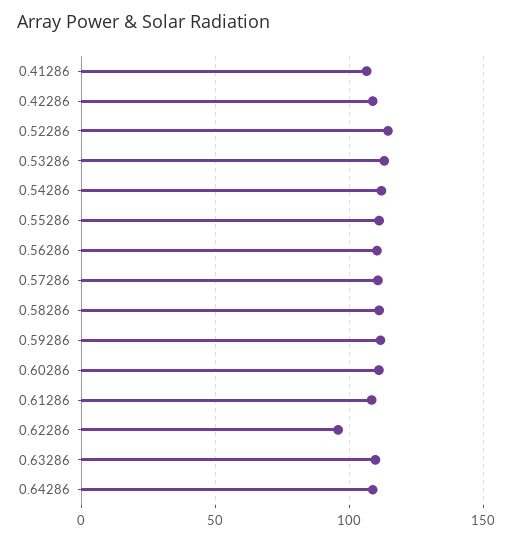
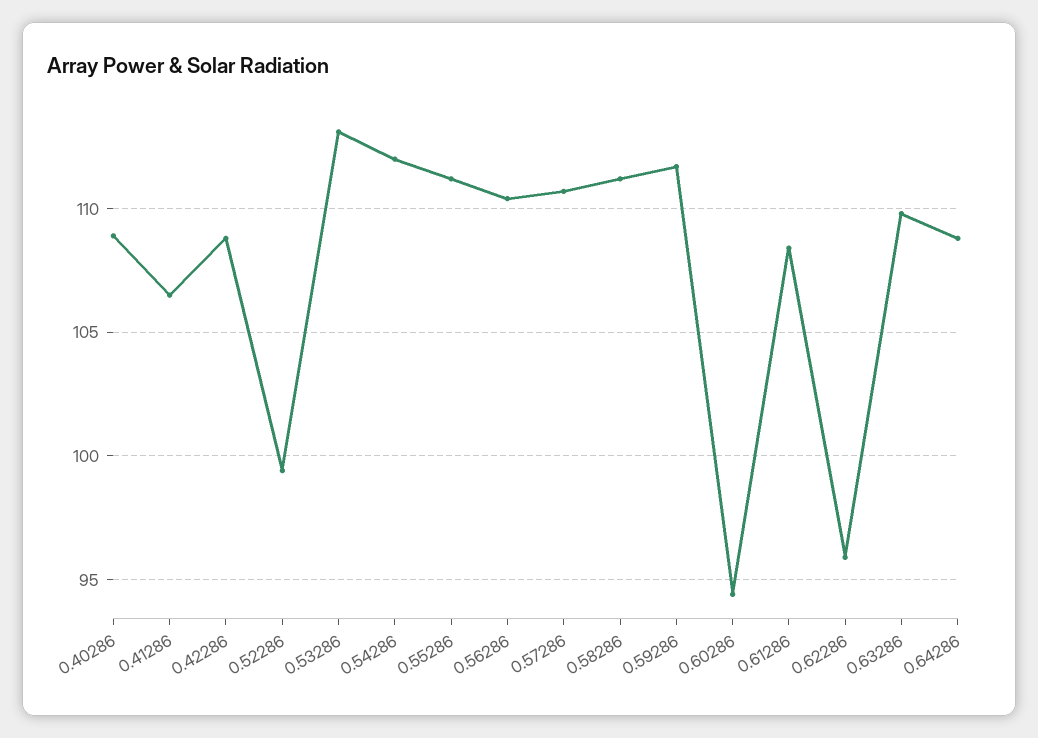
0.52286: 115 -> 99.5
0.60286: 110 -> 94.5
0.40286: none -> 109

